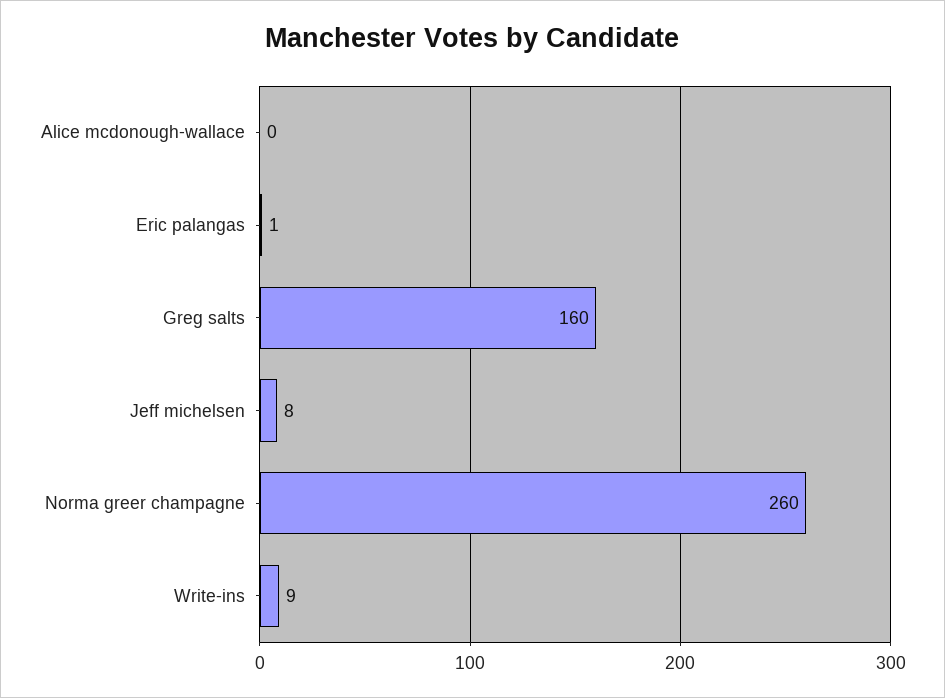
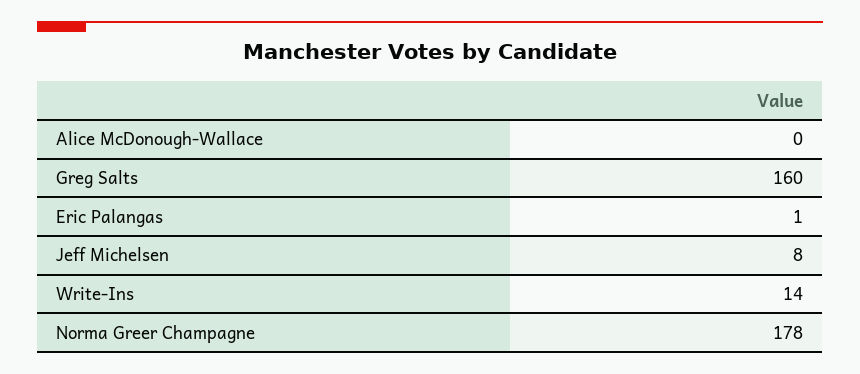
Norma greer champagne: 260 -> 178
Write-ins: 9 -> 14

